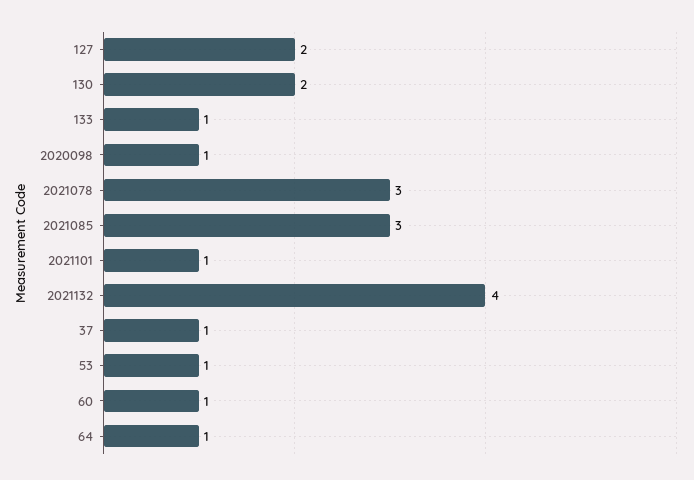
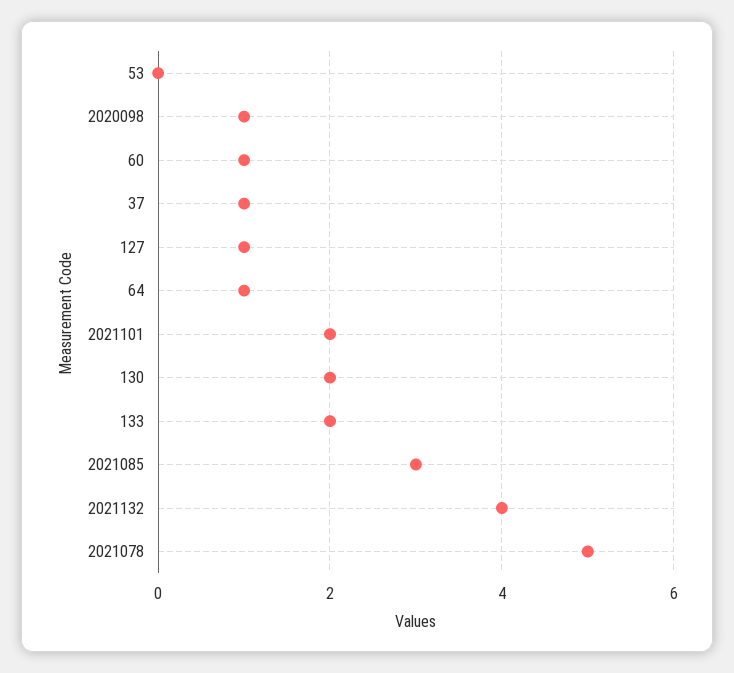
127: 2 -> 1
133: 1 -> 2
2021078: 3 -> 5
2021101: 1 -> 2
53: 1 -> 0

